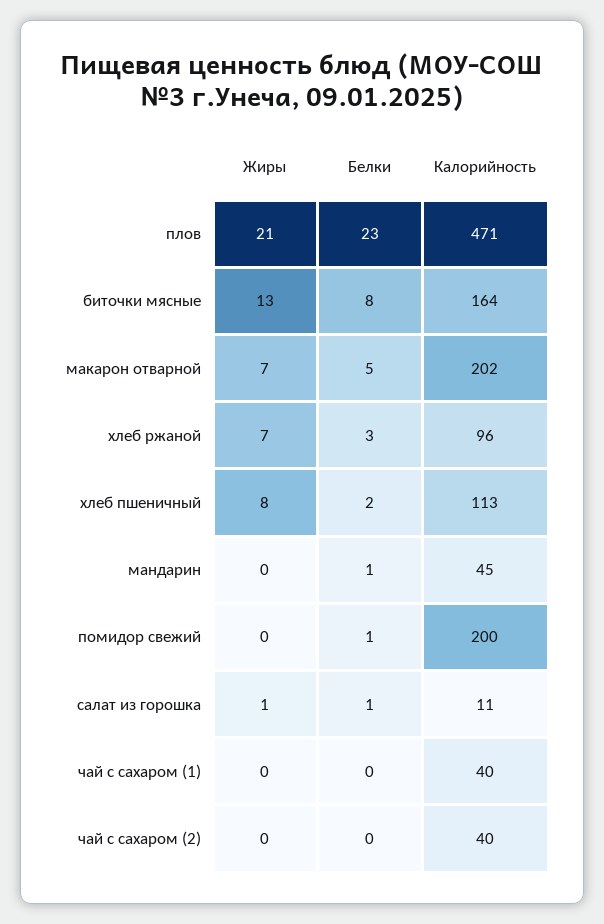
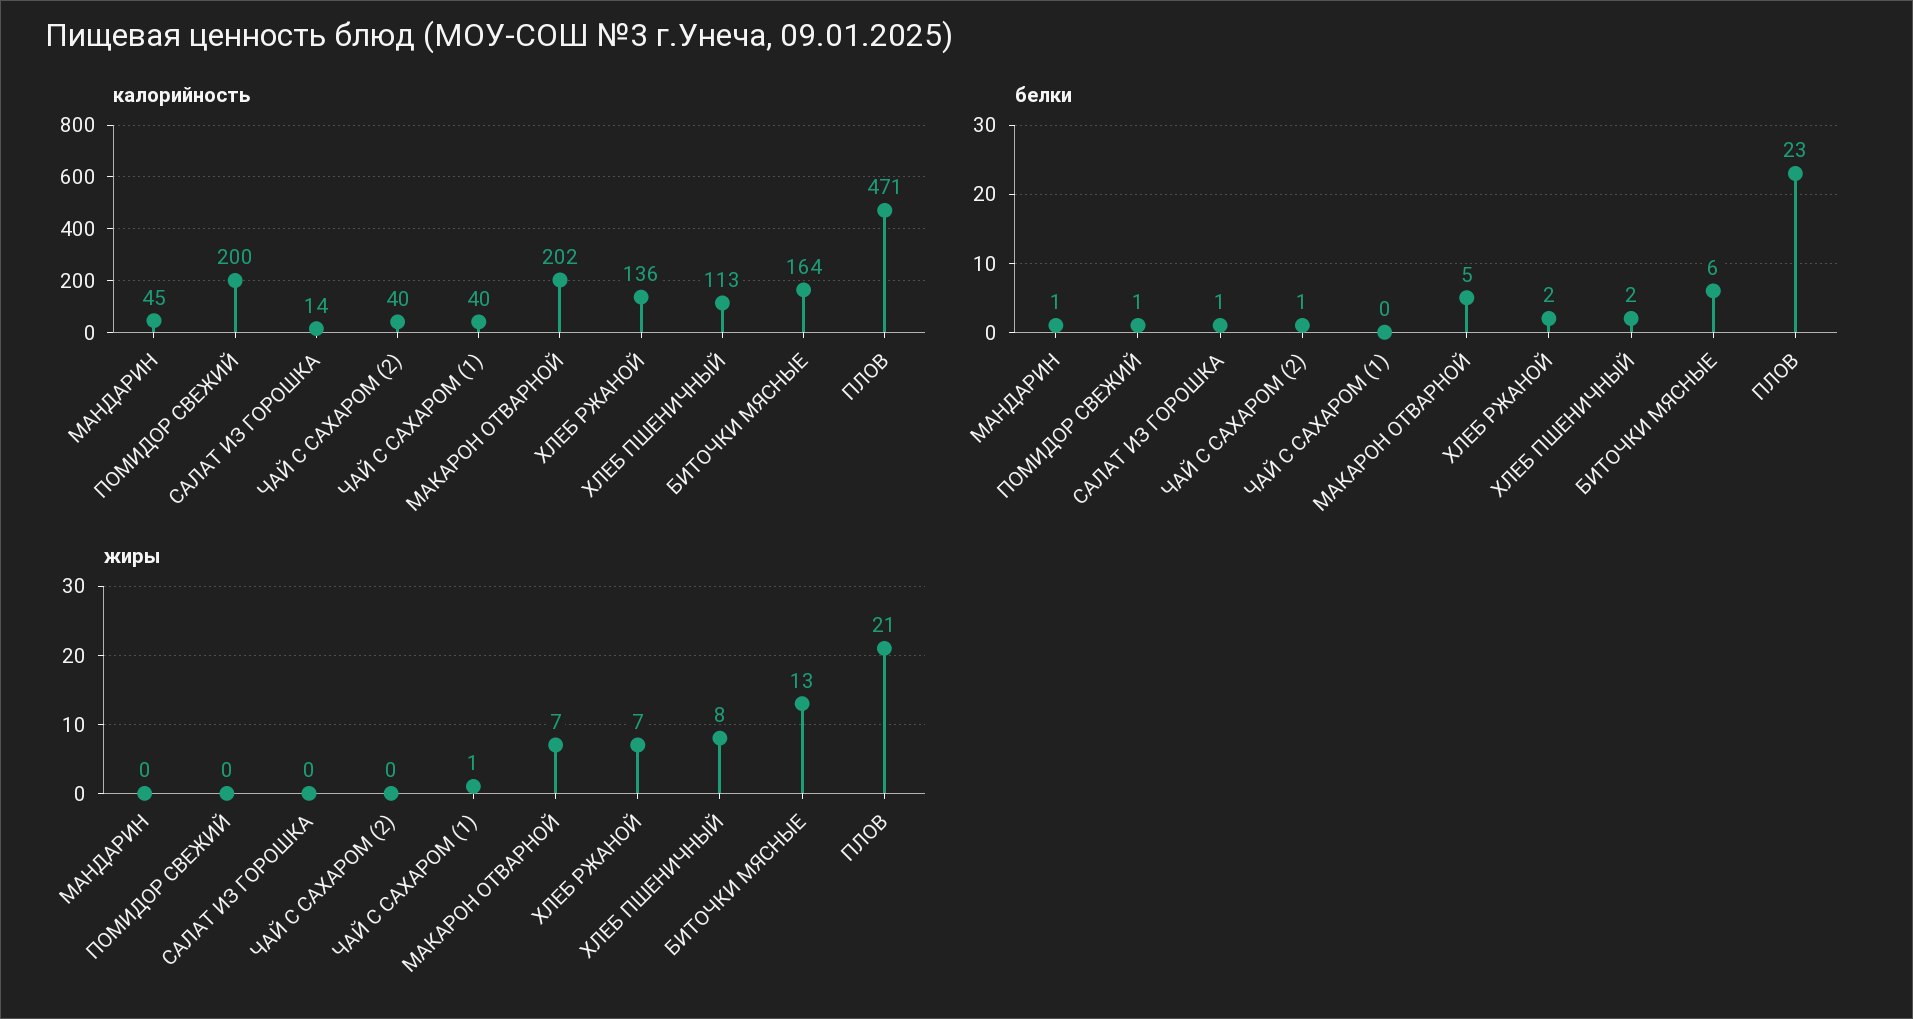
Белки, биточки мясные: 8 -> 6
Белки, хлеб ржаной: 3 -> 2
Калорийность, хлеб ржаной: 96 -> 136
Жиры, салат из горошка: 1 -> 0
Калорийность, салат из горошка: 11 -> 14
Жиры, чай с сахаром (1): 0 -> 1
Белки, чай с сахаром (2): 0 -> 1

